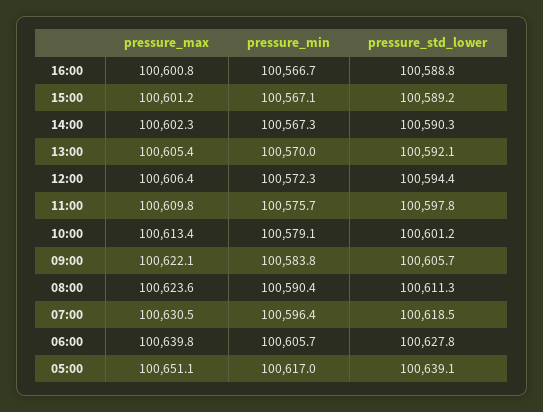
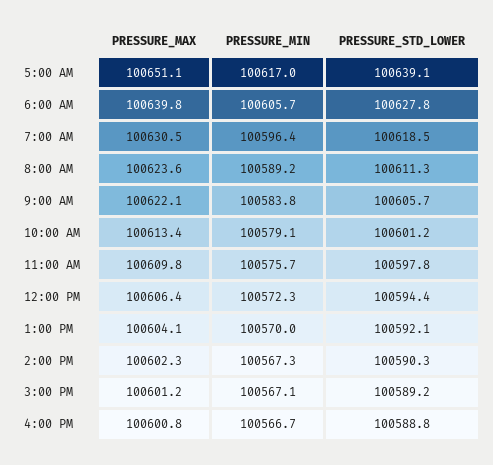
pressure_max, 13:00: 100605.4 -> 100604.1
pressure_min, 08:00: 100590.4 -> 100589.2

